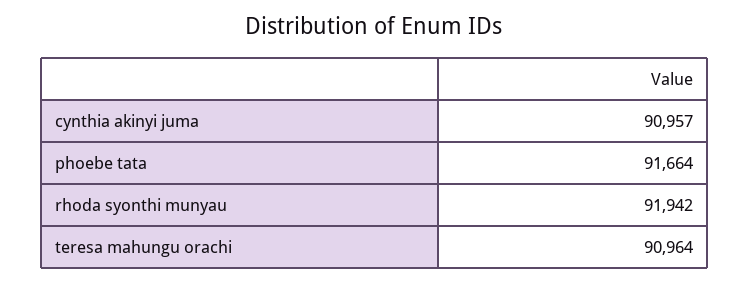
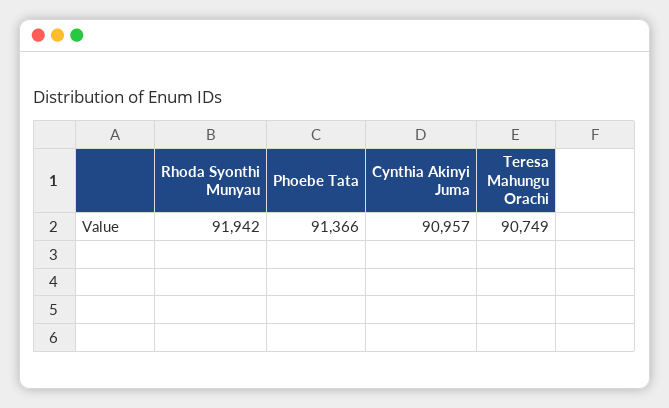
phoebe tata: 91664 -> 91366
teresa mahungu orachi: 90964 -> 90749

